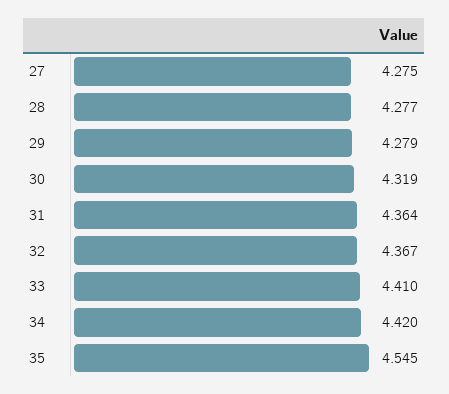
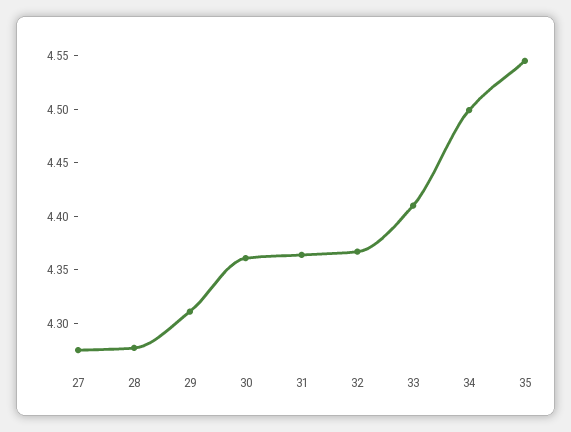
29: 4.279 -> 4.31
30: 4.319 -> 4.36
34: 4.42 -> 4.5

